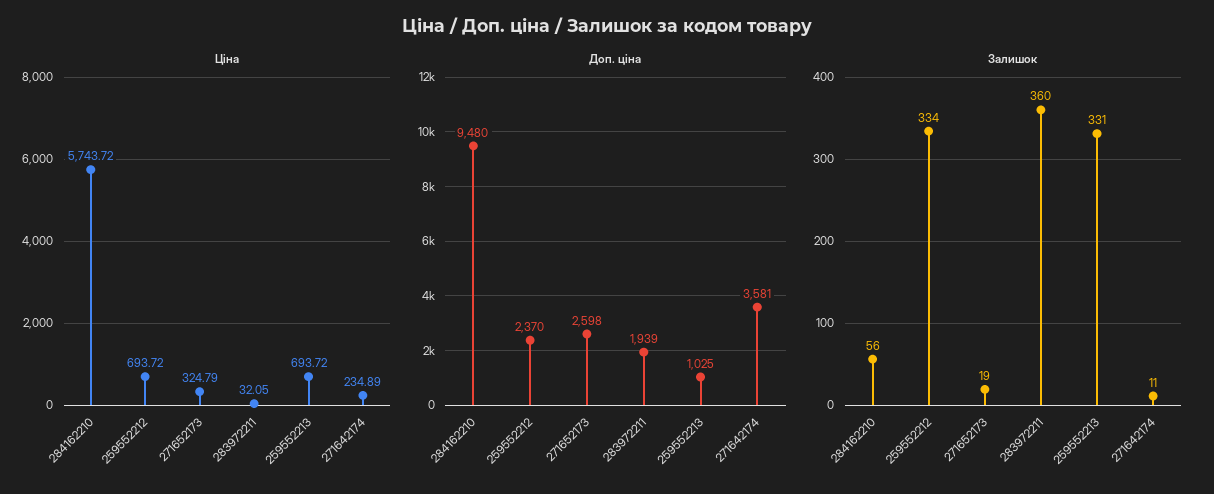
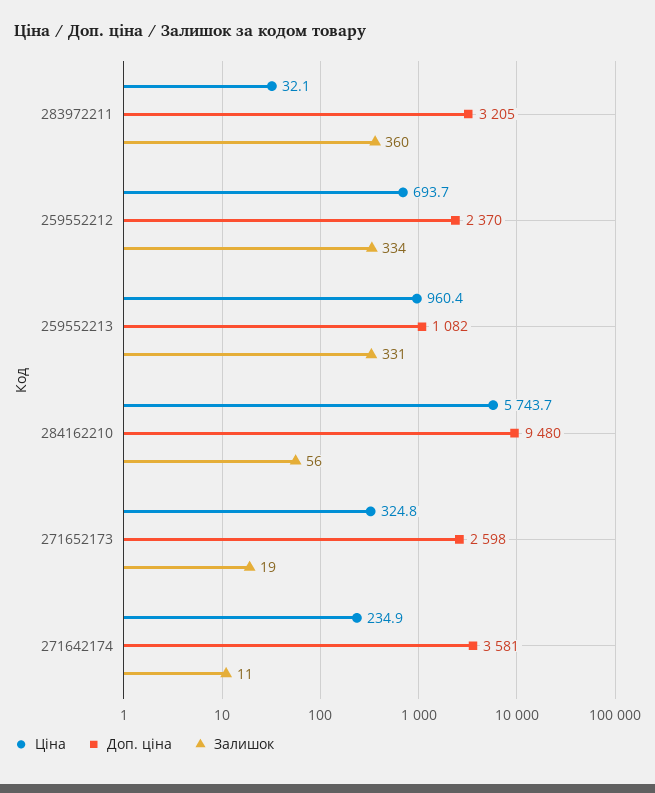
Ціна, 259552213: 693.72 -> 960.4
Доп. ціна, 283972211: 1939 -> 3205
Доп. ціна, 259552213: 1025 -> 1082

